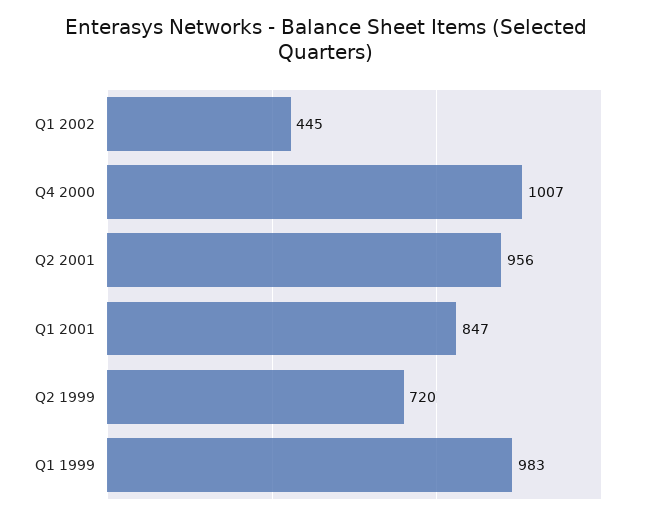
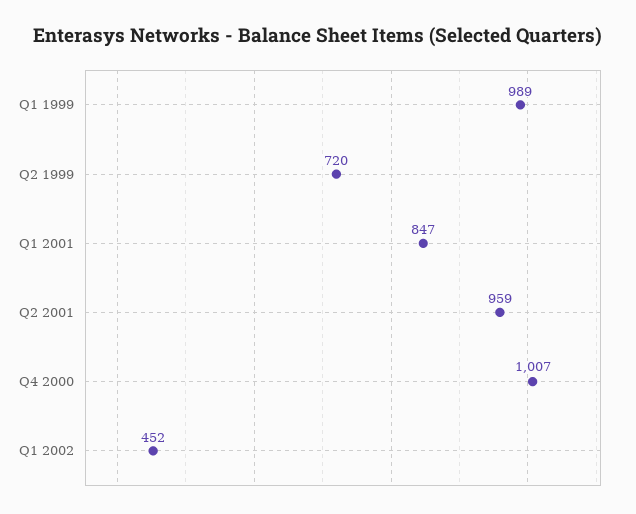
Q1 2002: 445 -> 452
Q2 2001: 956 -> 959
Q1 1999: 983 -> 989

